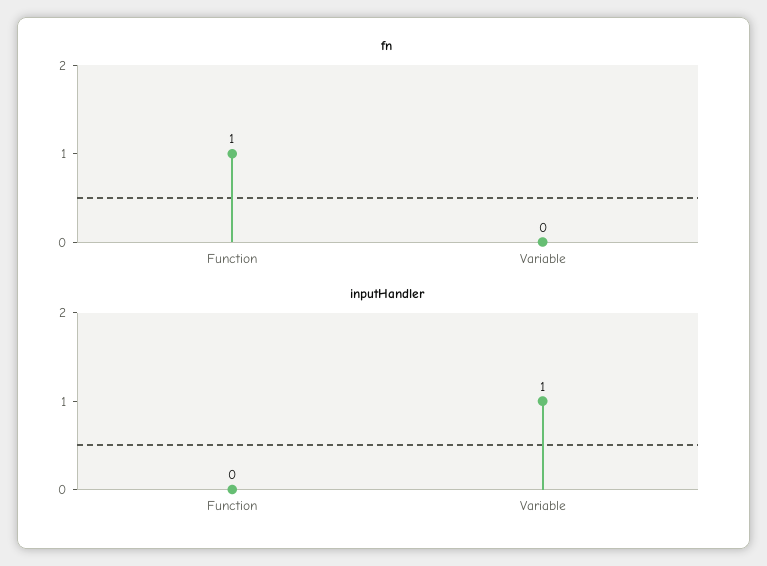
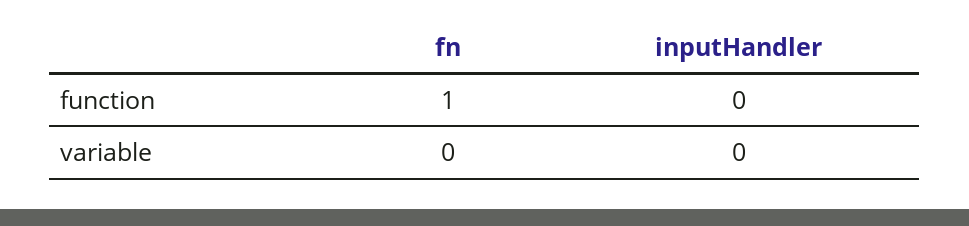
inputHandler, Variable: 1 -> 0

